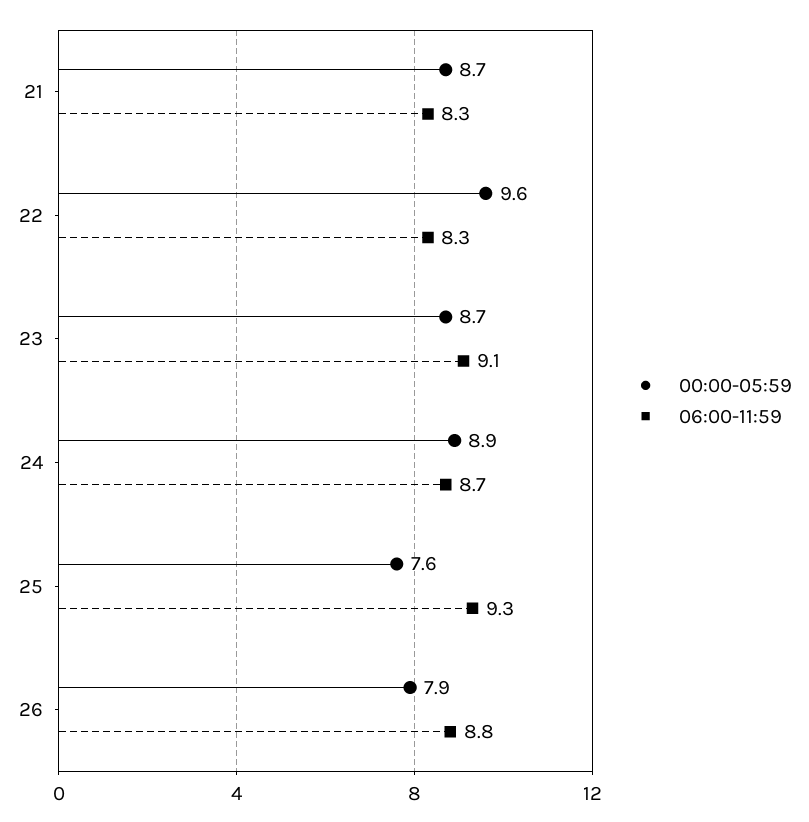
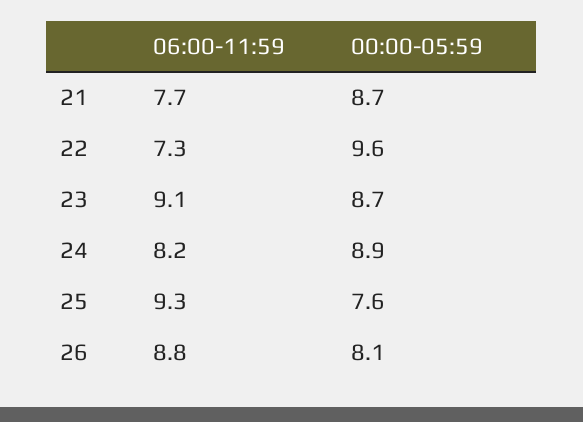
06:00-11:59, 21: 8.3 -> 7.7
06:00-11:59, 22: 8.3 -> 7.3
06:00-11:59, 24: 8.7 -> 8.2
00:00-05:59, 26: 7.9 -> 8.1

